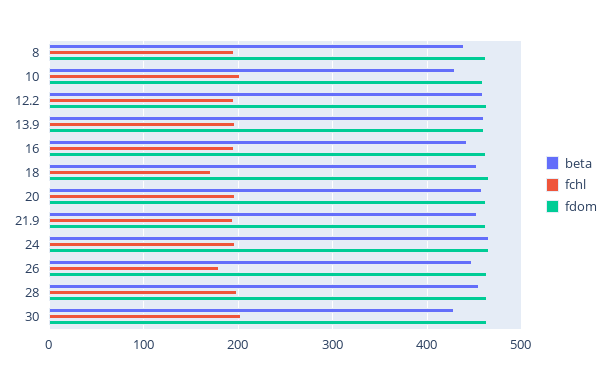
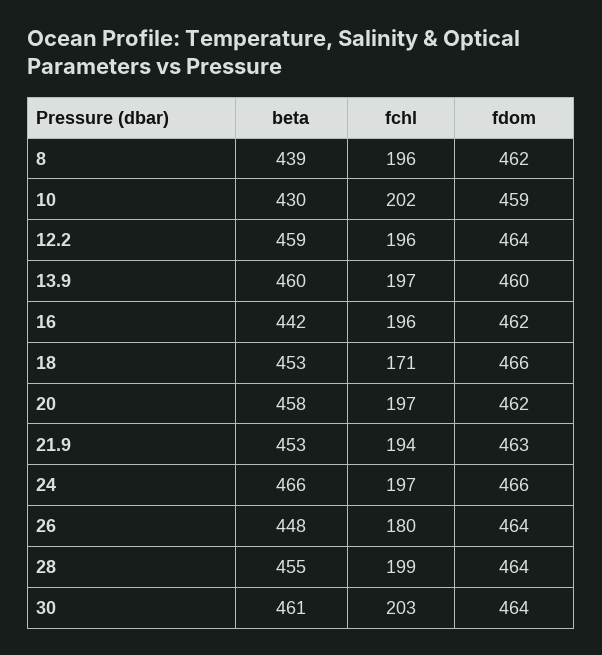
beta, 30: 430 -> 461

